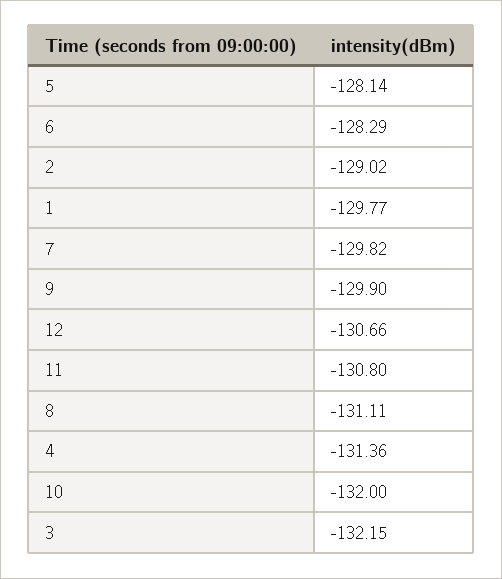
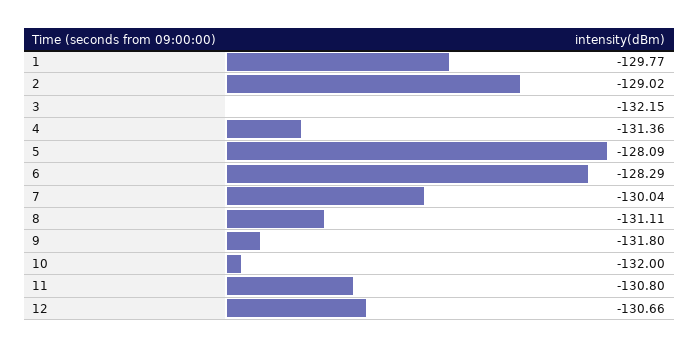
5: -128.14 -> -128.09
7: -129.82 -> -130.04
9: -129.9 -> -131.8

